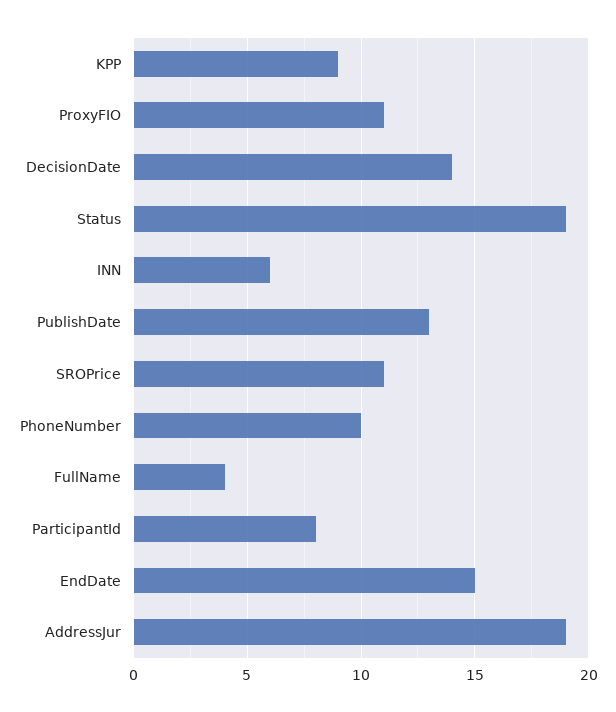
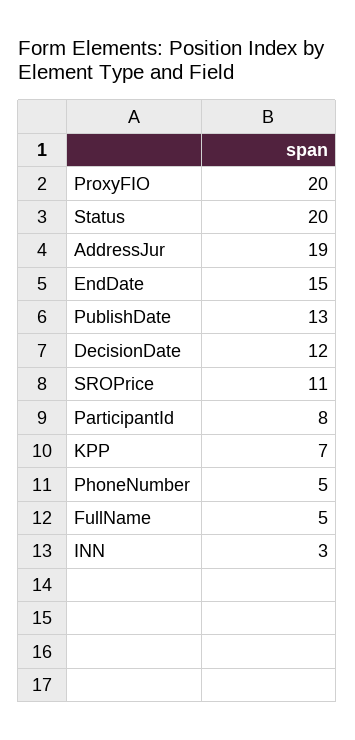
KPP: 9 -> 7
ProxyFIO: 11 -> 20
DecisionDate: 14 -> 12
Status: 19 -> 20
INN: 6 -> 3
PhoneNumber: 10 -> 5
FullName: 4 -> 5

